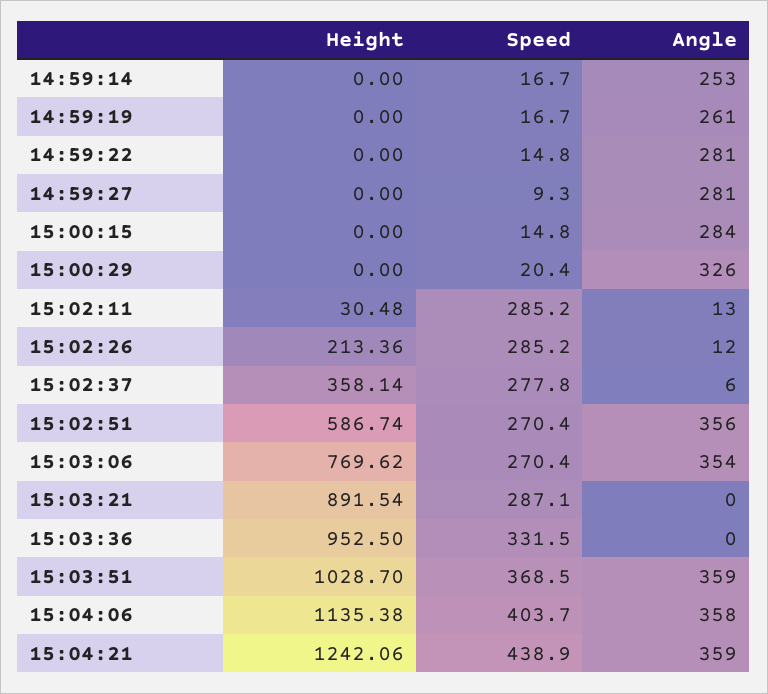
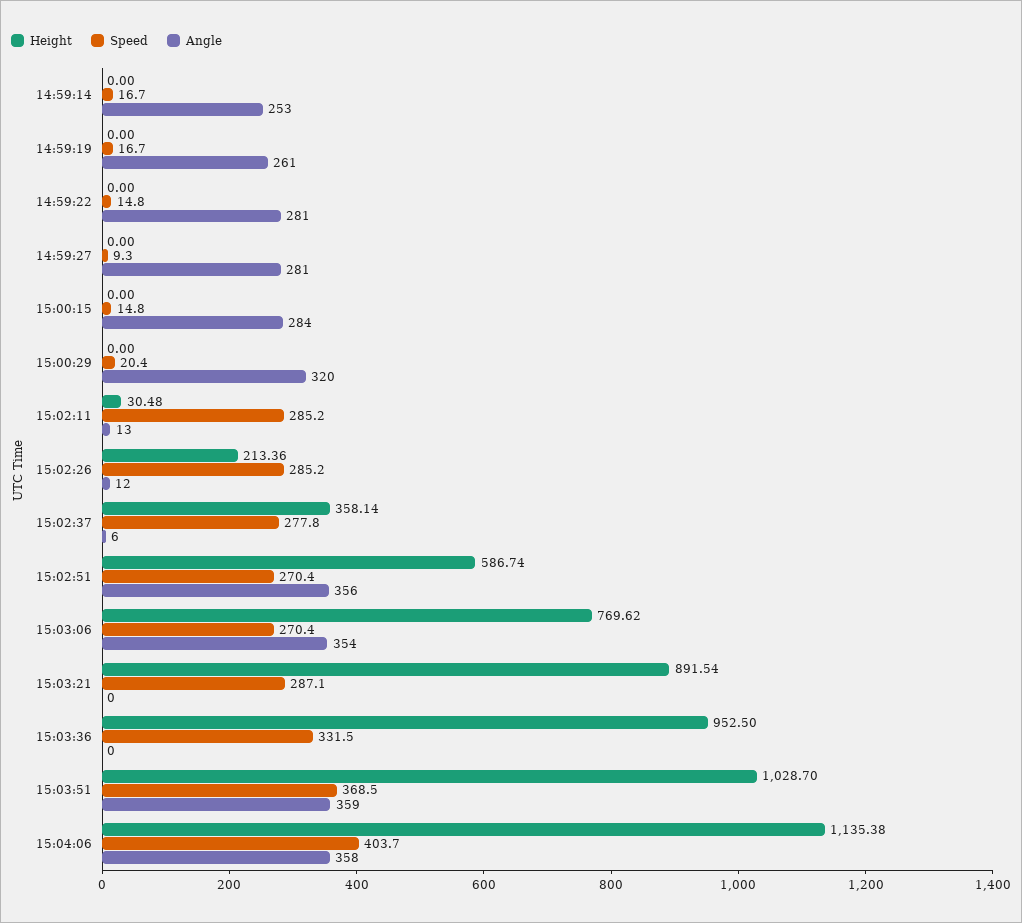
Angle, 15:00:29: 326 -> 320
Height, 15:04:21: 1242.06 -> none
Speed, 15:04:21: 438.9 -> none
Angle, 15:04:21: 359 -> none

